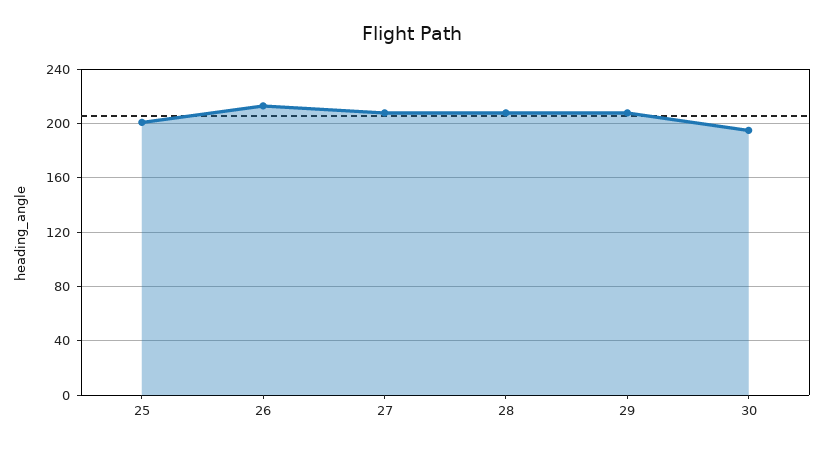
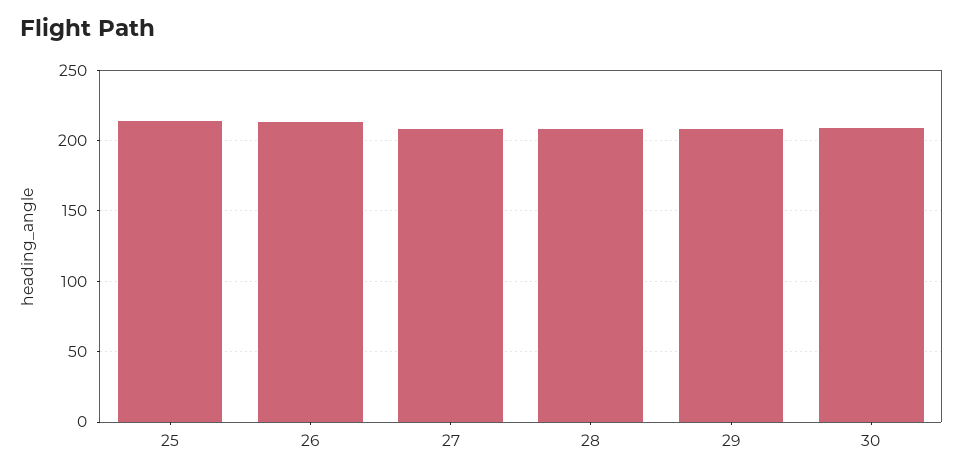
25: 200 -> 215
30: 195 -> 210

